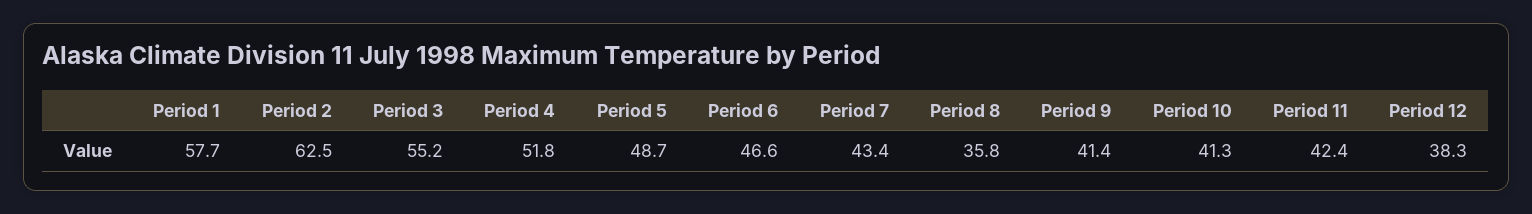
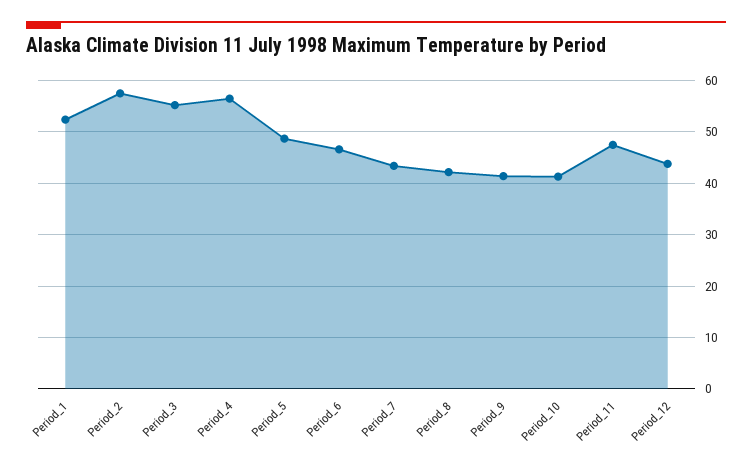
Period 1: 57.7 -> 52
Period 2: 62.5 -> 58
Period 4: 51.8 -> 56
Period 8: 35.8 -> 42
Period 11: 42.4 -> 48
Period 12: 38.3 -> 44

